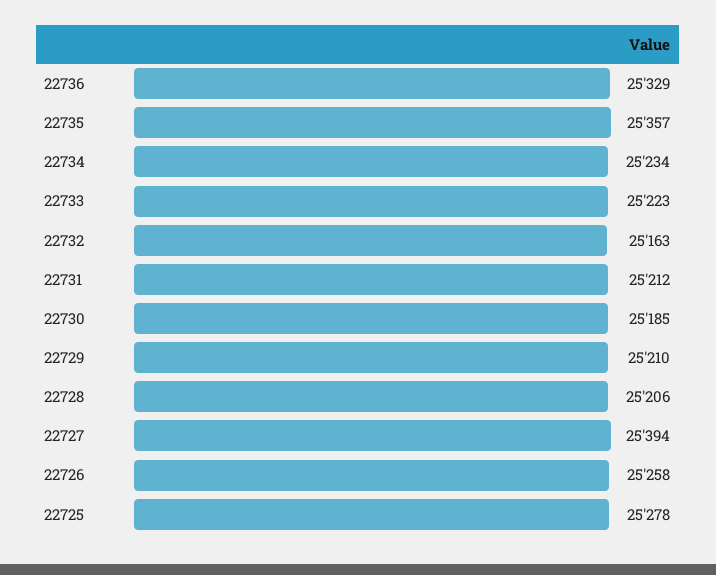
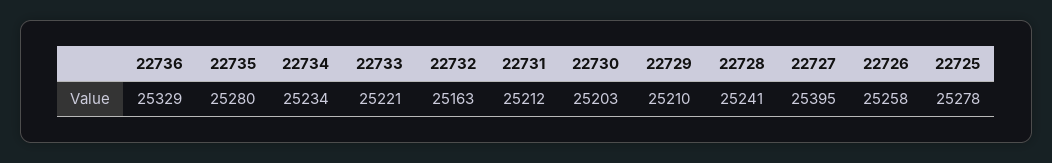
22735: 25357 -> 25280
22733: 25223 -> 25221
22730: 25185 -> 25203
22728: 25206 -> 25241
22727: 25394 -> 25395

